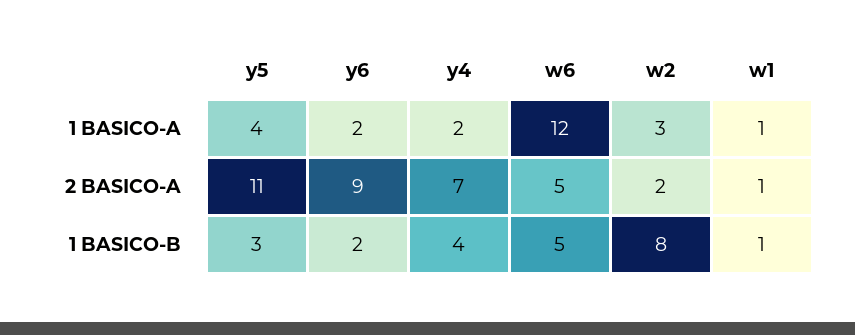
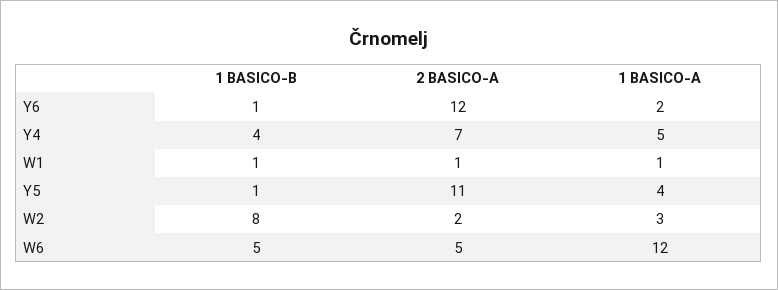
y4, 1 BASICO-A: 2 -> 5
y6, 2 BASICO-A: 9 -> 12
y5, 1 BASICO-B: 3 -> 1
y6, 1 BASICO-B: 2 -> 1

